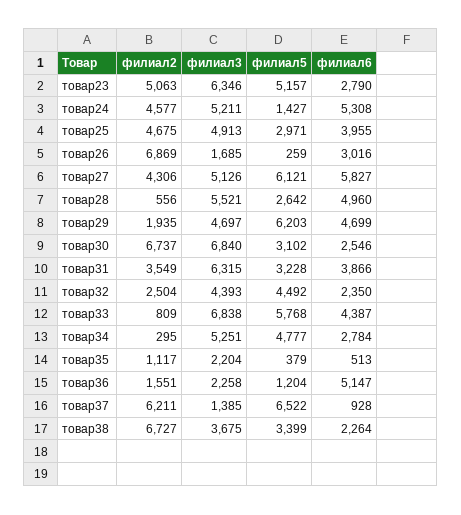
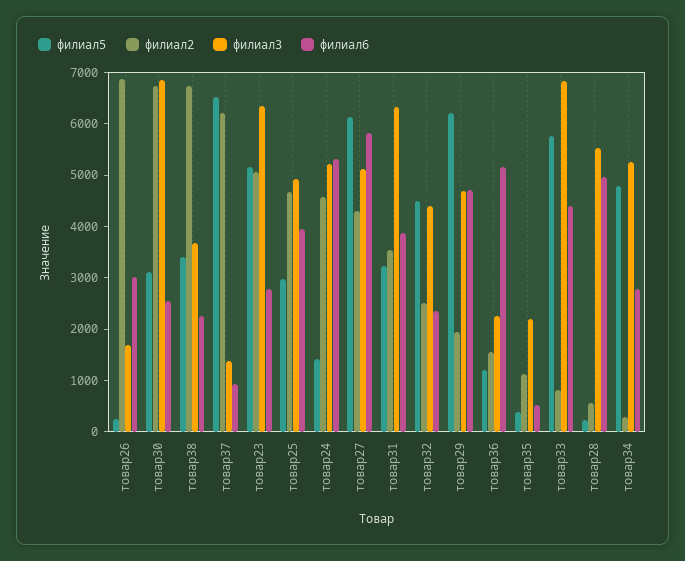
филиал5, товар28: 2642 -> 200

